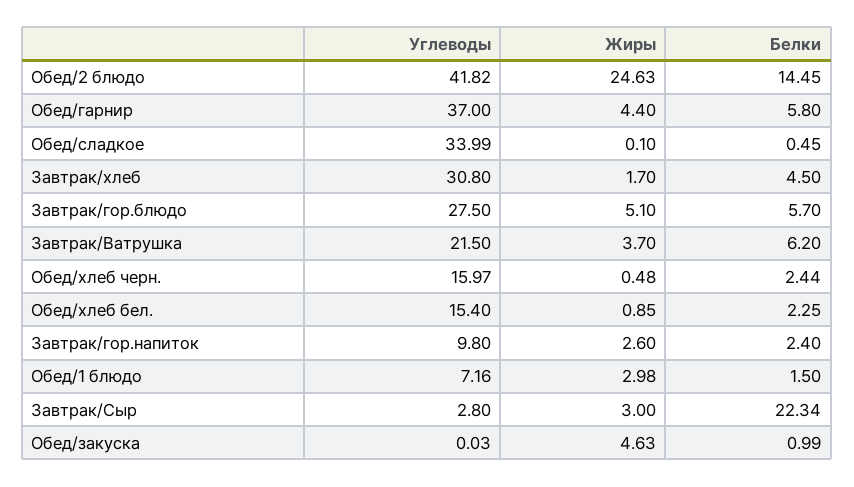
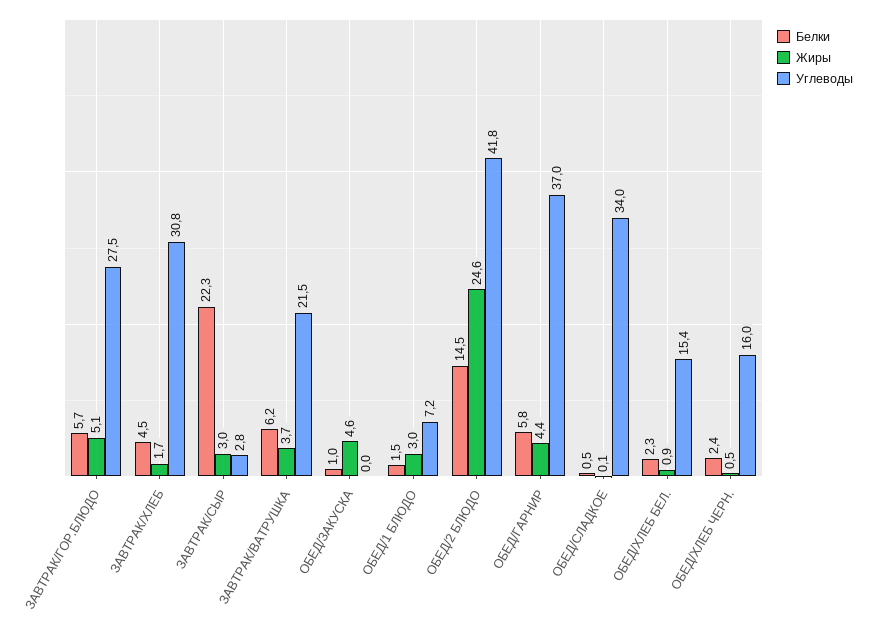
Углеводы, Завтрак/гор.напиток: 9.8 -> none
Жиры, Завтрак/гор.напиток: 2.6 -> none
Белки, Завтрак/гор.напиток: 2.4 -> none

